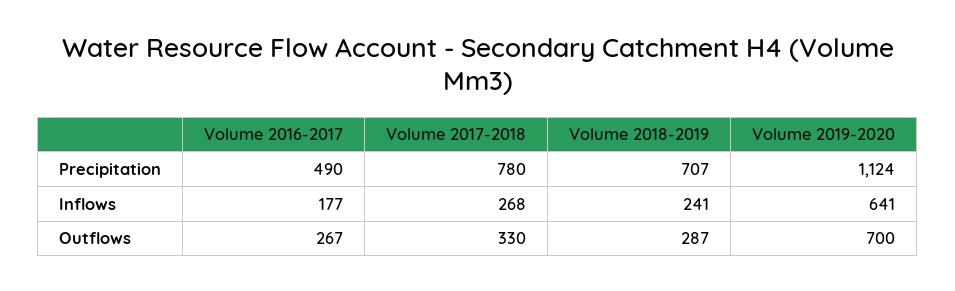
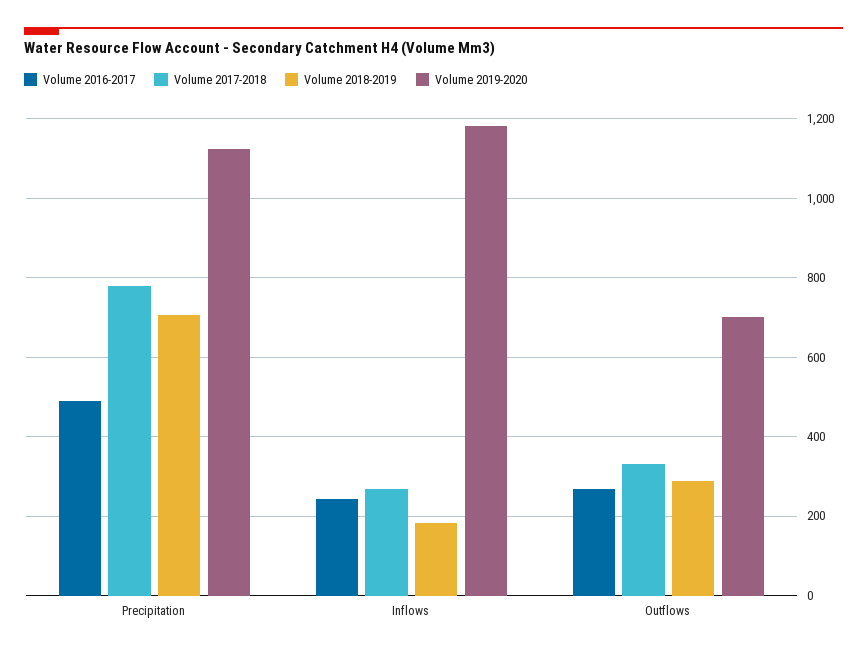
Volume 2016-2017, Inflows: 177 -> 240
Volume 2018-2019, Inflows: 241 -> 180
Volume 2019-2020, Inflows: 641 -> 1180

